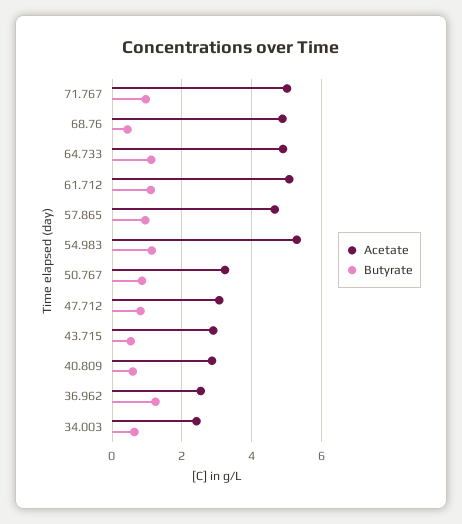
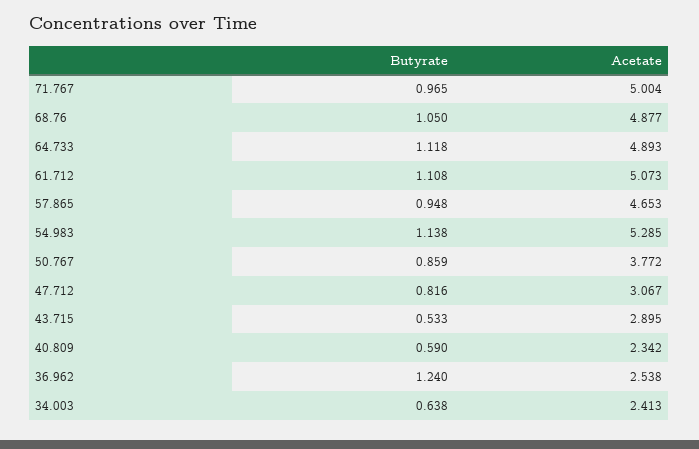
Butyrate, 68.76: 0.4 -> 1.05
Acetate, 50.767: 3.2 -> 3.772
Acetate, 40.809: 2.8 -> 2.342

